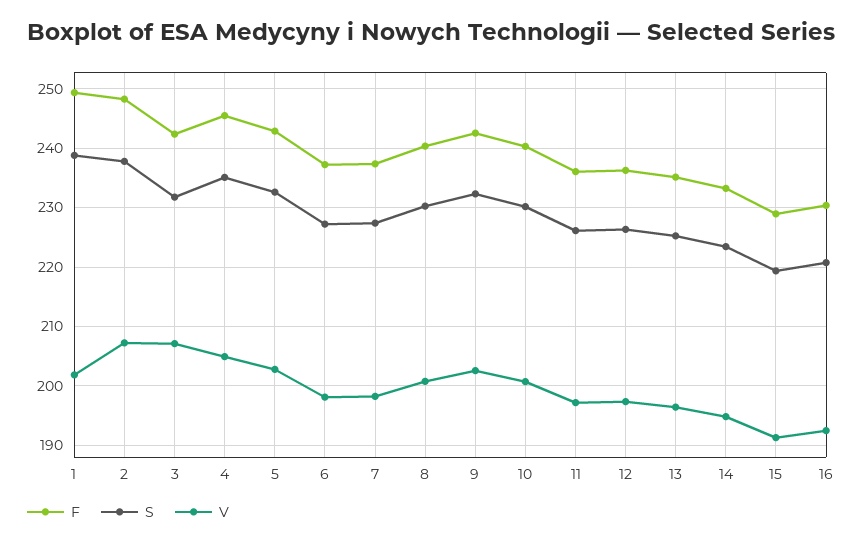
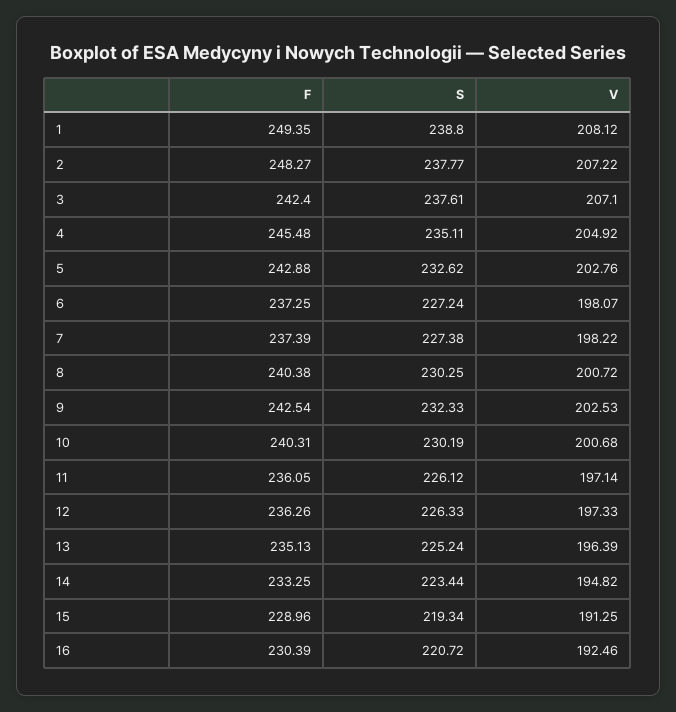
V, 1: 202 -> 208.12
S, 3: 232 -> 237.61

